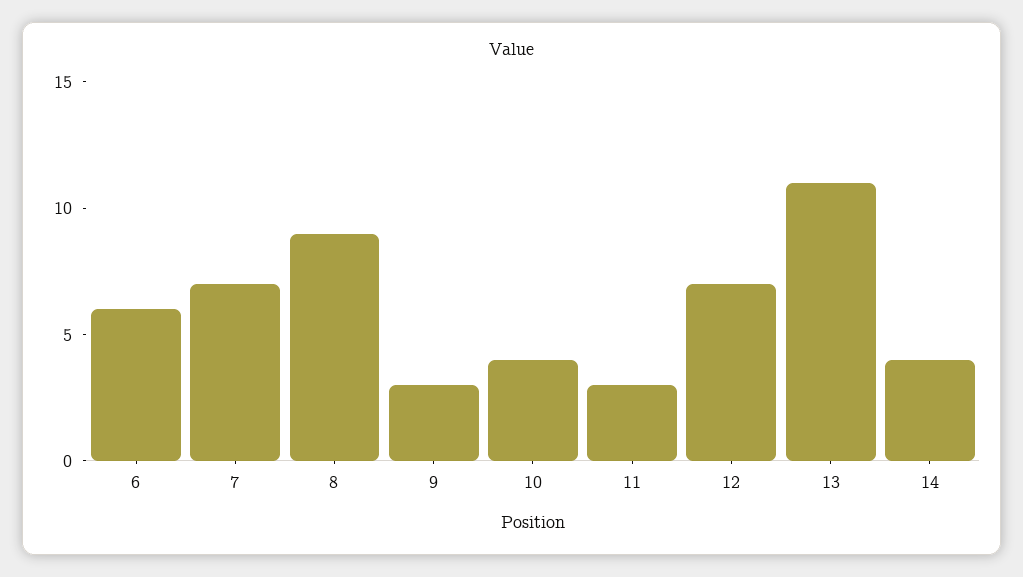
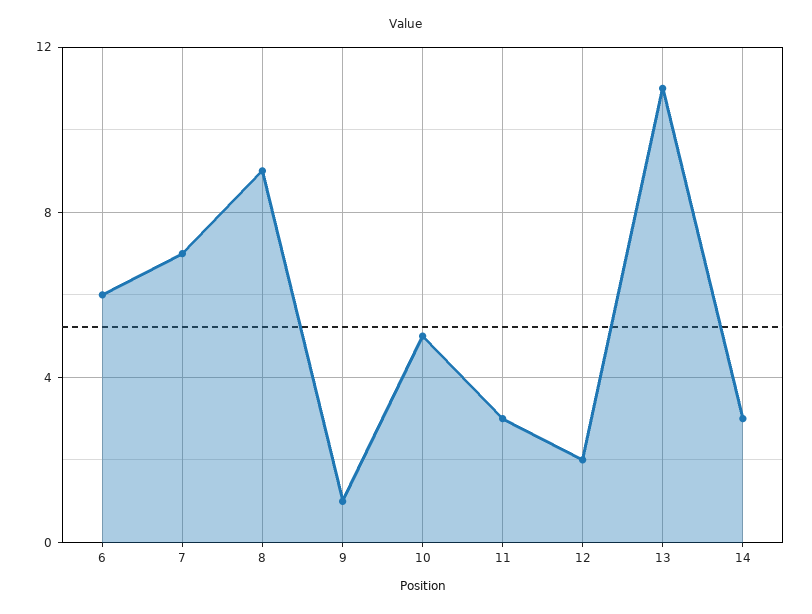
9: 3 -> 1
10: 4 -> 5
12: 7 -> 2
14: 4 -> 3

